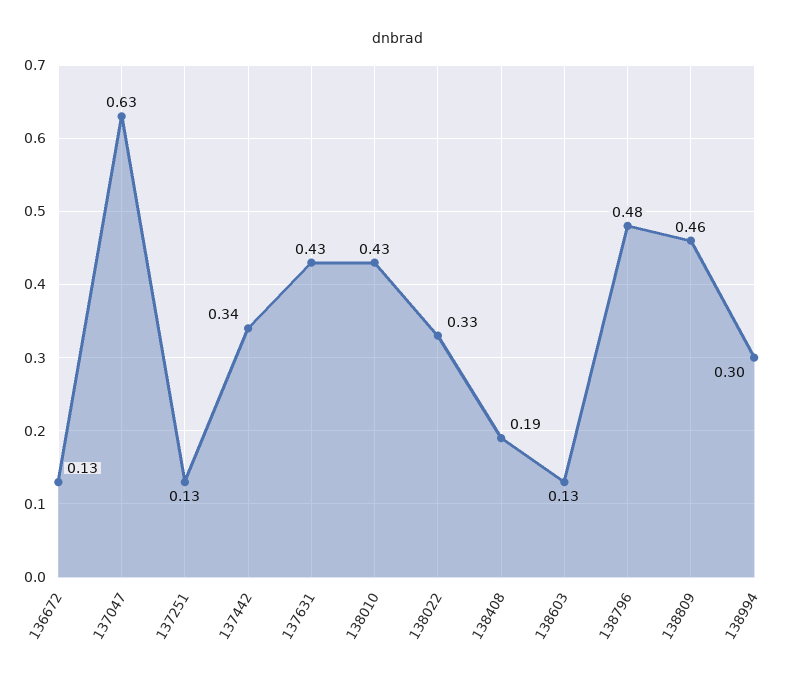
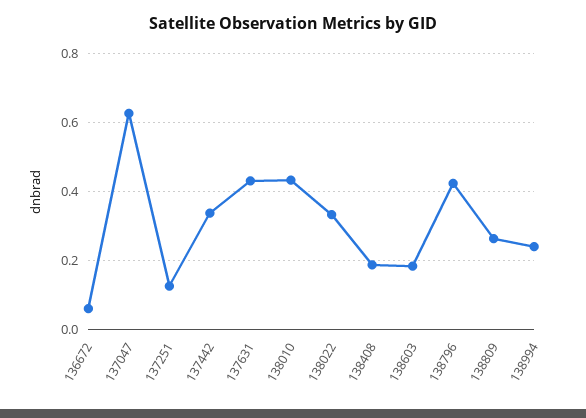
136672: 0.13 -> 0.06
138603: 0.13 -> 0.18
138796: 0.48 -> 0.42
138809: 0.46 -> 0.26
138994: 0.3 -> 0.24

